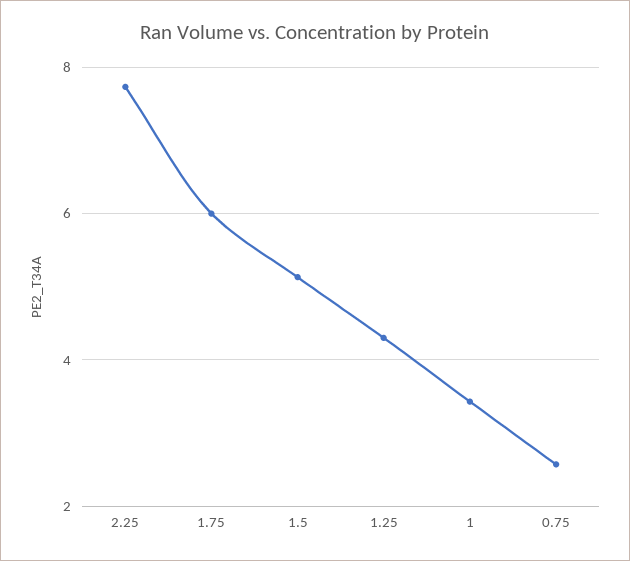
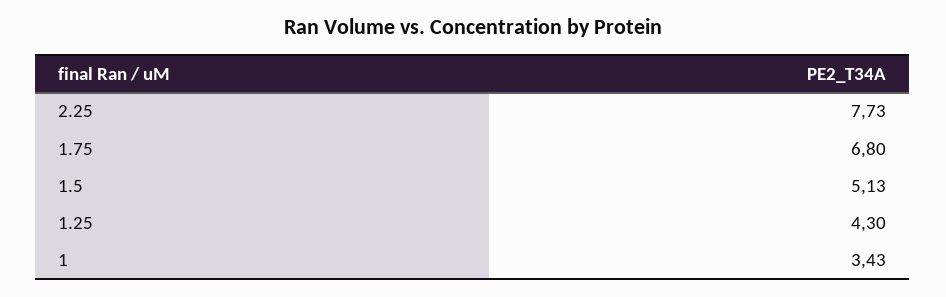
1.75: 6 -> 6.8
0.75: 2.6 -> none

